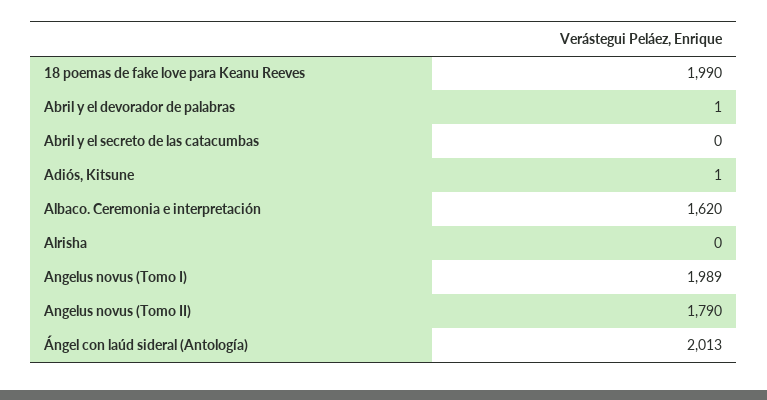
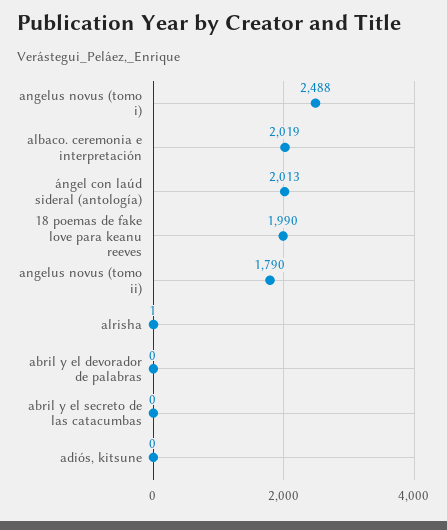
Abril y el devorador de palabras: 1 -> 0
Adiós, Kitsune: 1 -> 0
Albaco. Ceremonia e interpretación: 1620 -> 2019
Alrisha: 0 -> 1
Angelus novus (Tomo I): 1989 -> 2488

